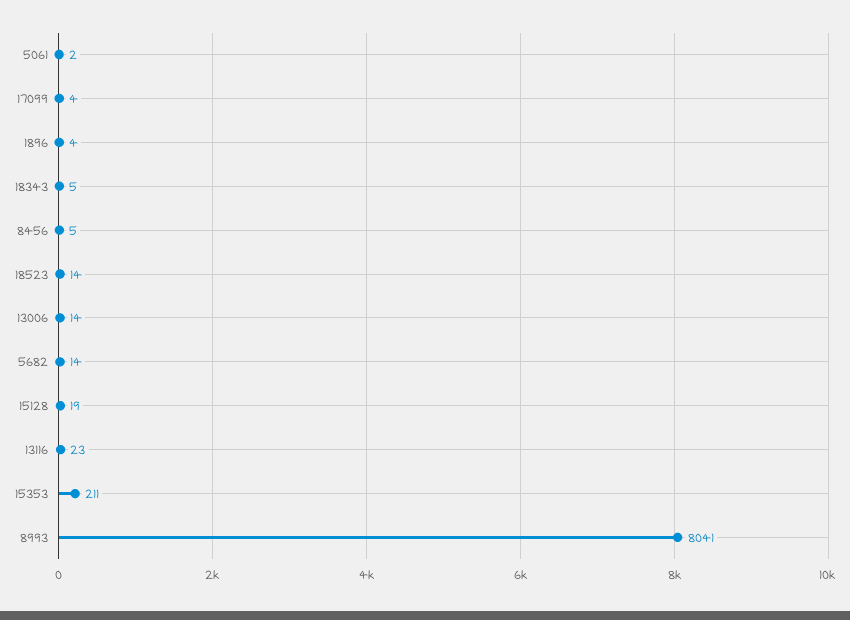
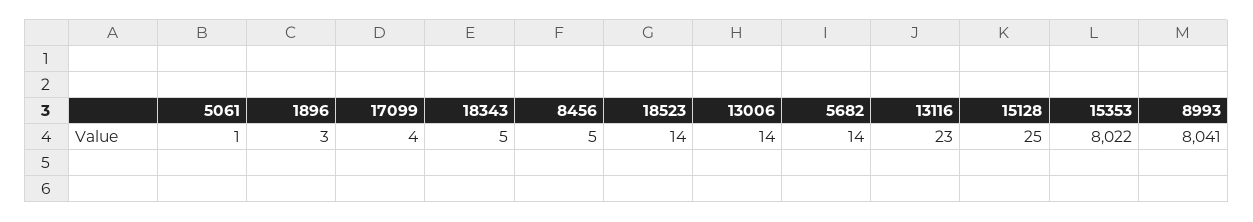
5061: 2 -> 1
1896: 4 -> 3
15128: 19 -> 25
15353: 211 -> 8022

